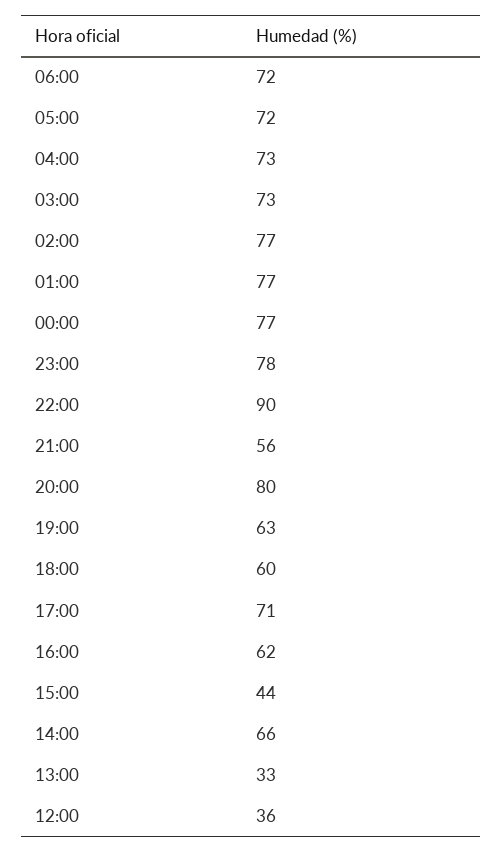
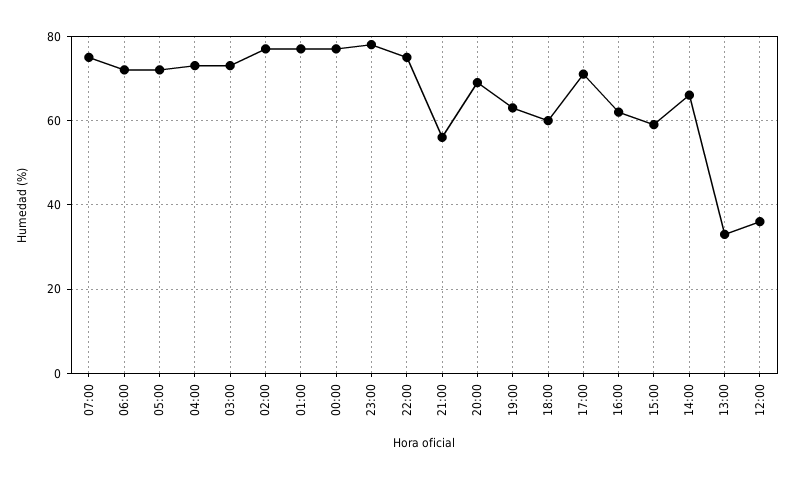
22:00: 90 -> 75
20:00: 80 -> 70
15:00: 44 -> 60
07:00: none -> 75

